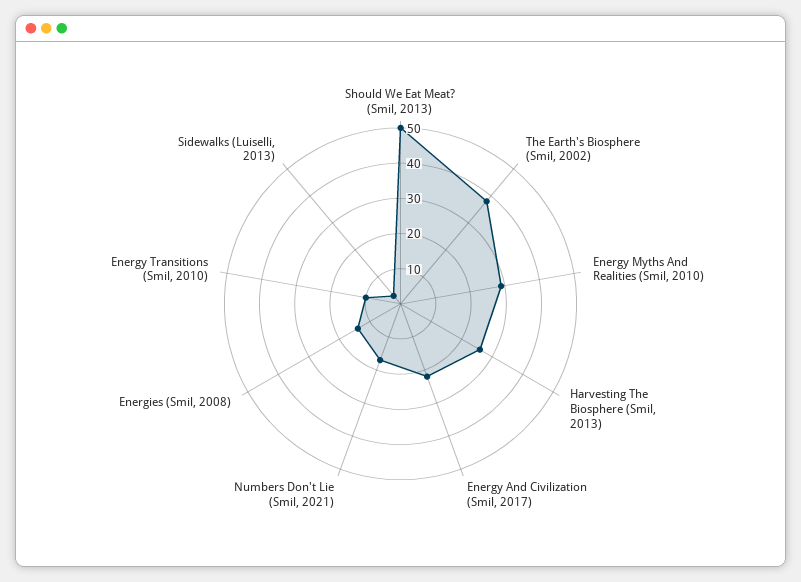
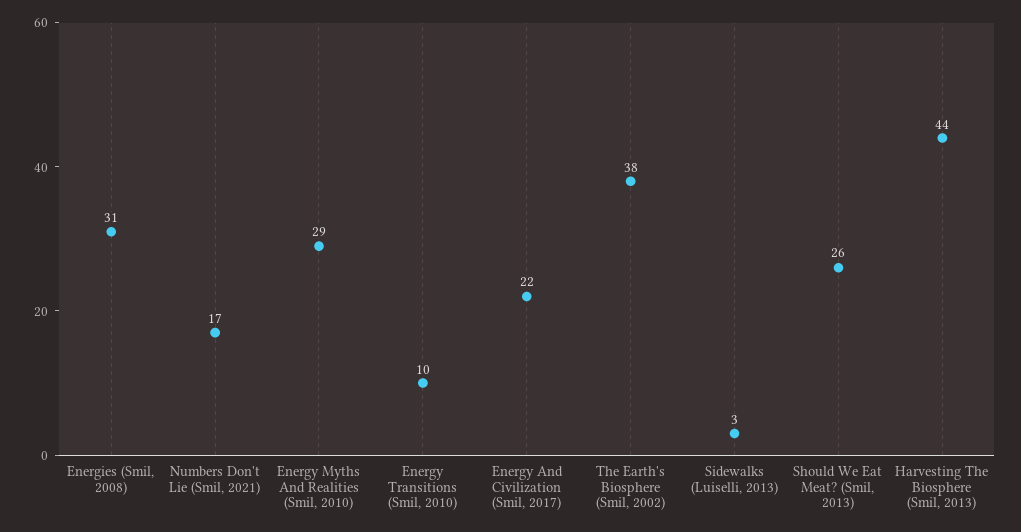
Should We Eat Meat? (Smil, 2013): 50 -> 26
Harvesting The Biosphere (Smil, 2013): 25 -> 44
Energies (Smil, 2008): 15 -> 31

